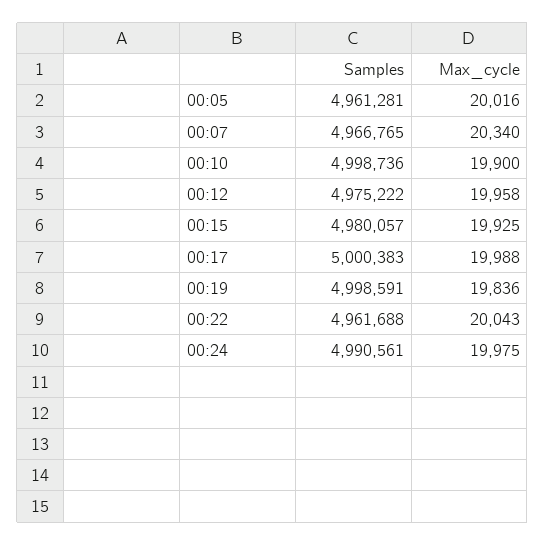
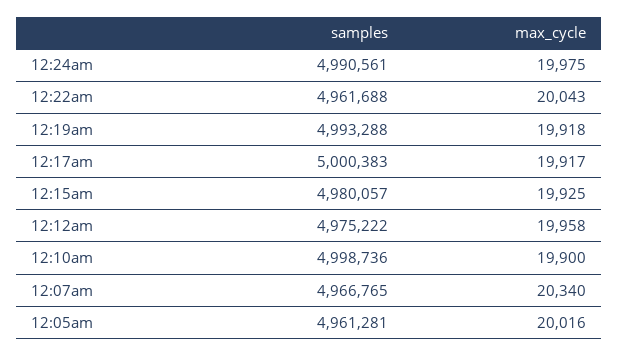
Max_cycle, 00:17: 19988 -> 19917
Samples, 00:19: 4998591 -> 4993288
Max_cycle, 00:19: 19836 -> 19918

